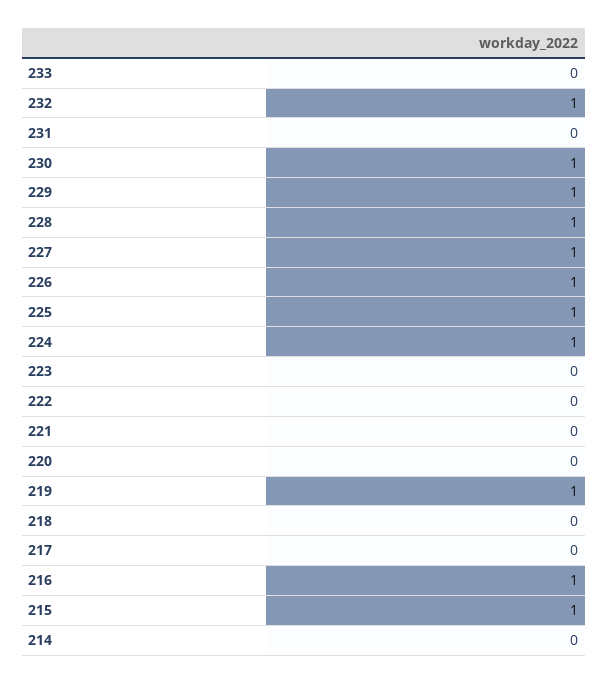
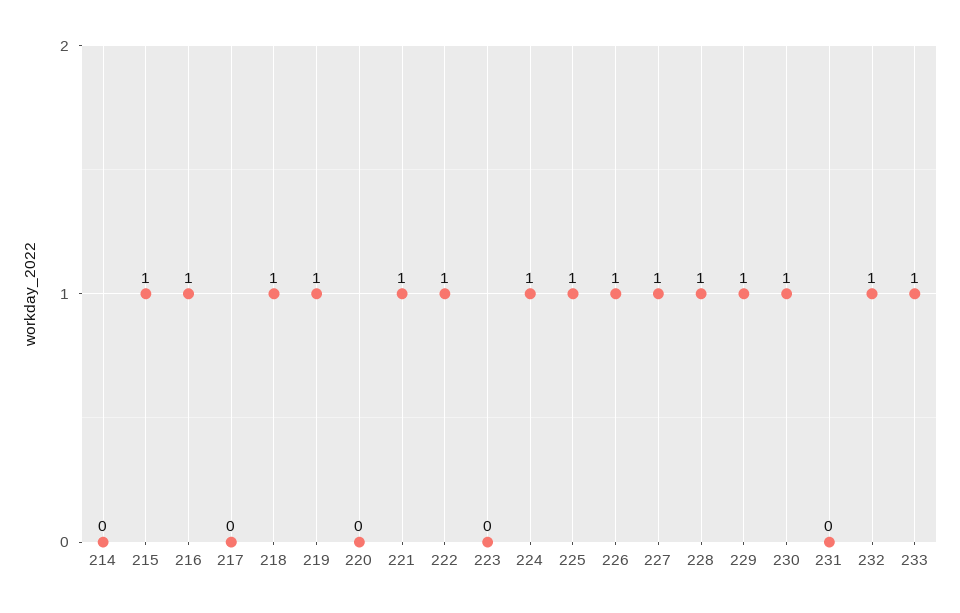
233: 0 -> 1
222: 0 -> 1
221: 0 -> 1
218: 0 -> 1

